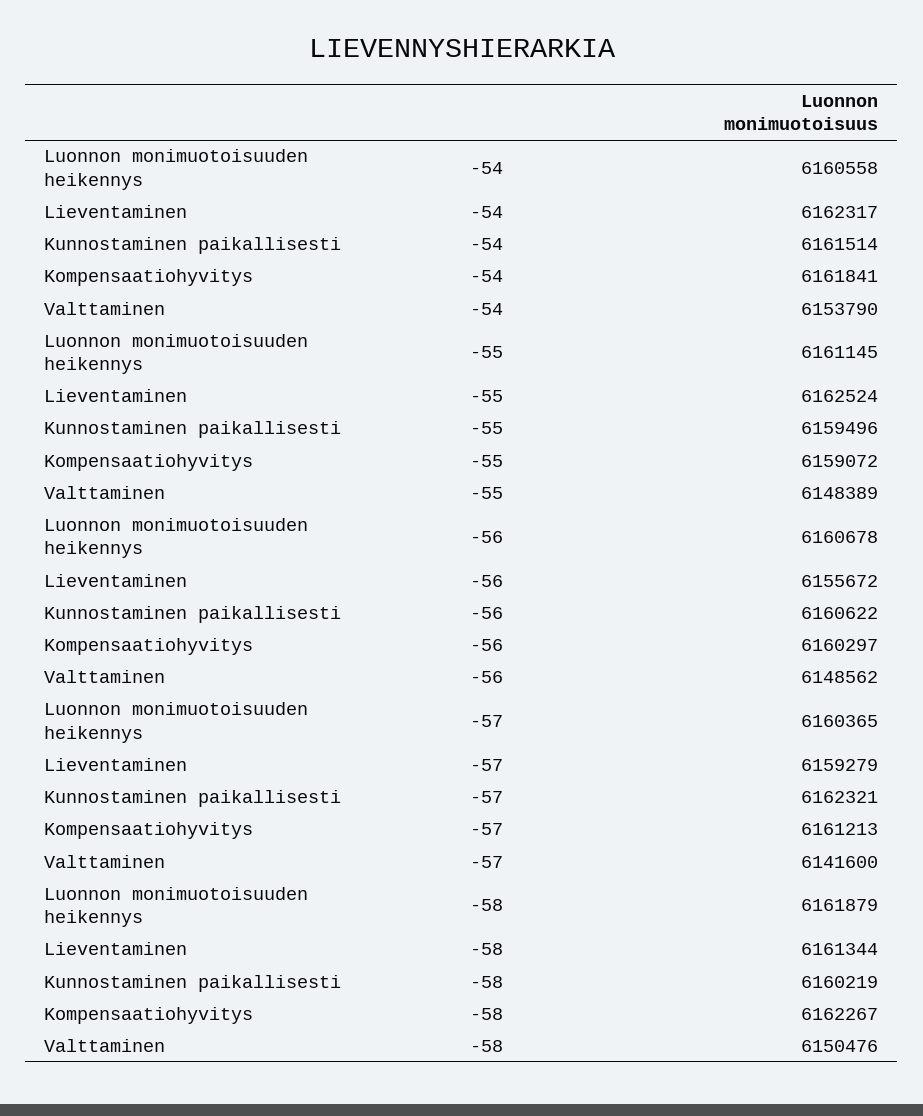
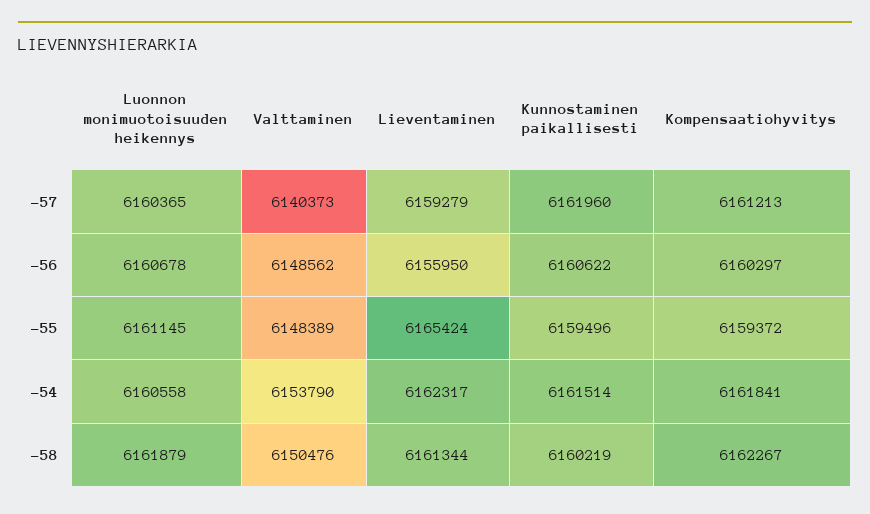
Lieventaminen, -55: 6162524 -> 6165424
Kompensaatiohyvitys, -55: 6159072 -> 6159372
Lieventaminen, -56: 6155672 -> 6155950
Kunnostaminen paikallisesti, -57: 6162321 -> 6161960
Valttaminen, -57: 6141600 -> 6140373

